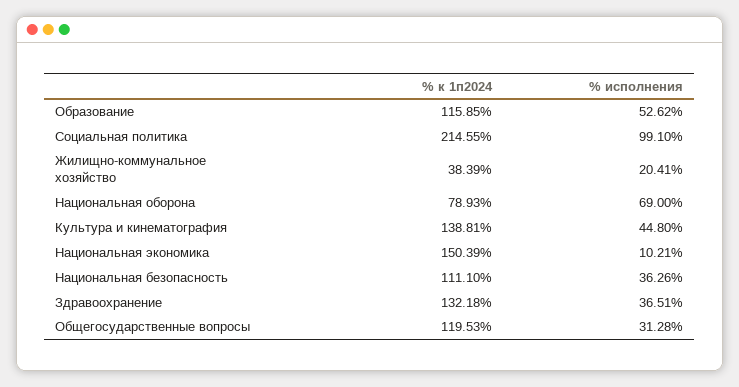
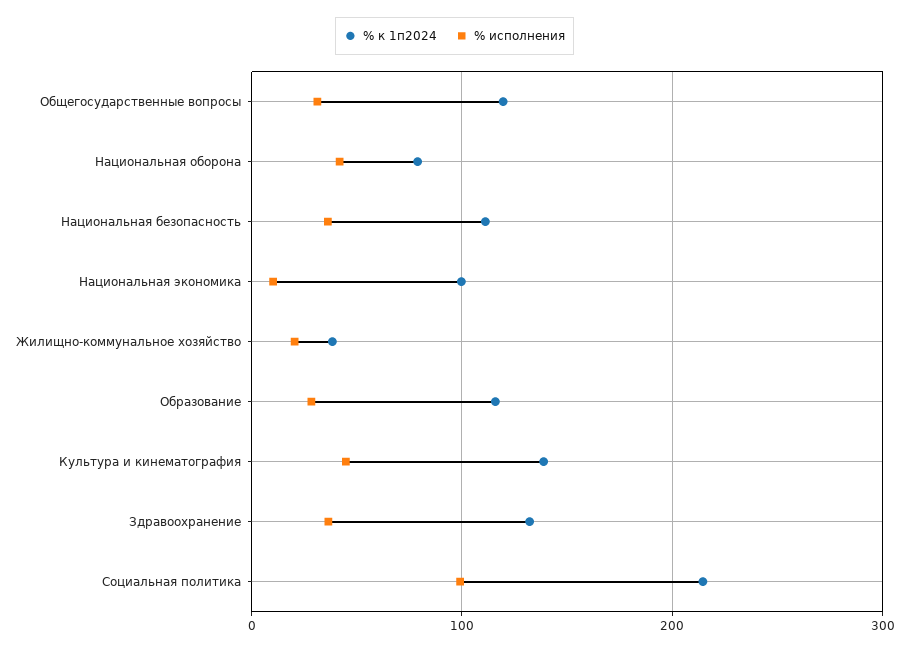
% исполнения, Образование: 52.62 -> 30
% исполнения, Национальная оборона: 69 -> 40
% к 1п2024, Национальная экономика: 150.39 -> 100

